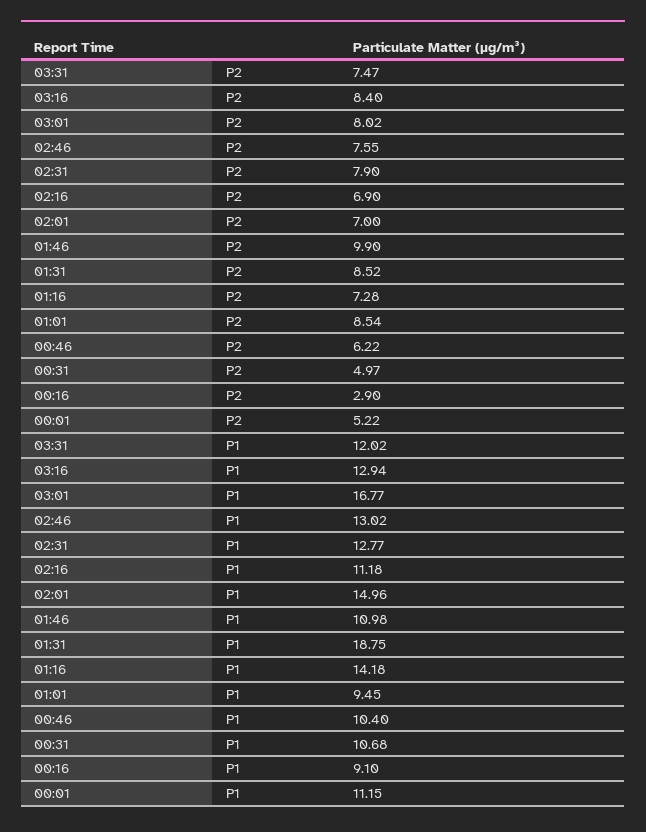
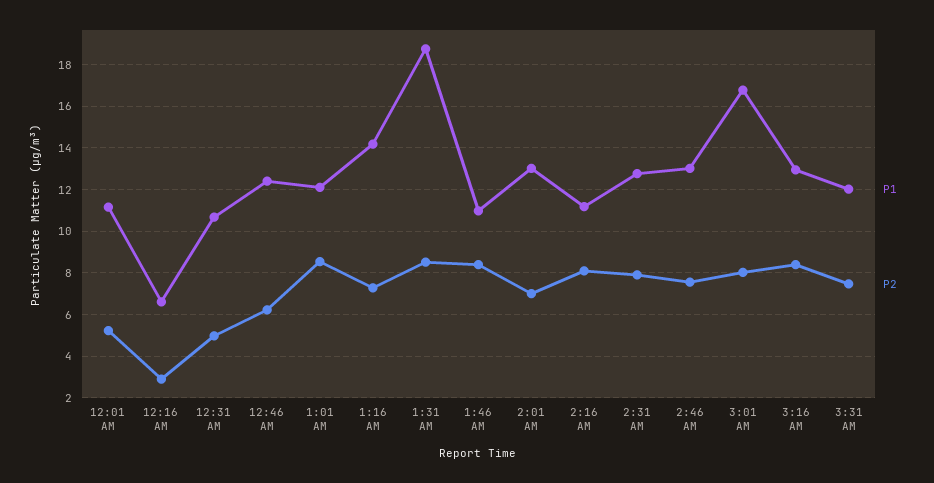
P2, 02:16: 6.9 -> 8
P2, 01:46: 9.9 -> 8.5
P1, 02:01: 14.96 -> 13
P1, 01:01: 9.45 -> 12
P1, 00:46: 10.4 -> 12.5
P1, 00:16: 9.1 -> 6.5

